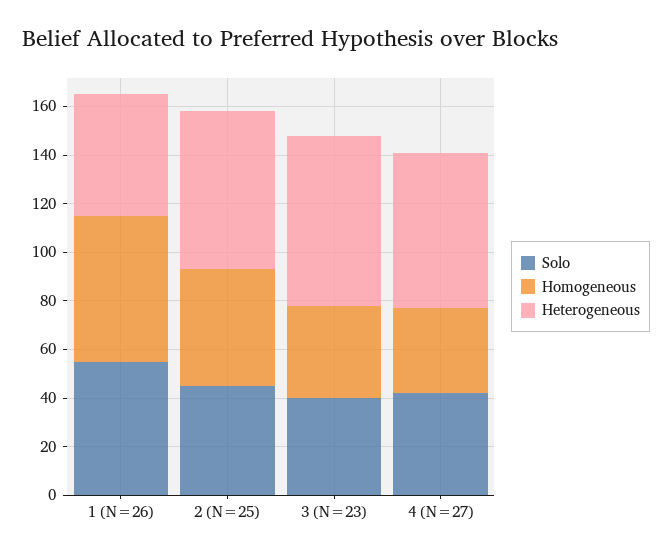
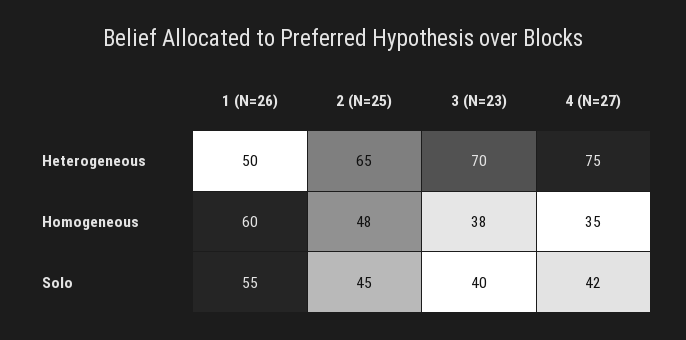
Heterogeneous, 4 (N=27): 65 -> 75

